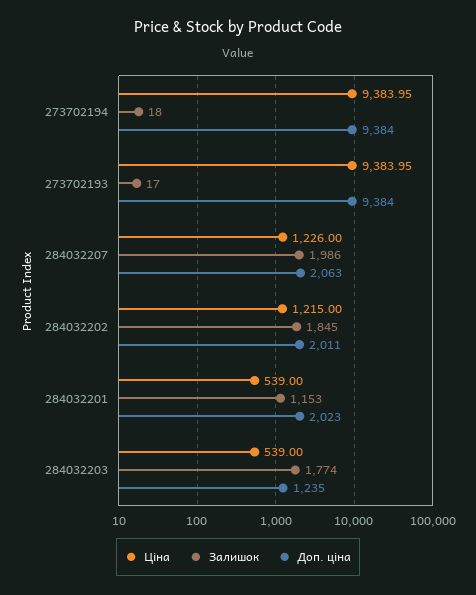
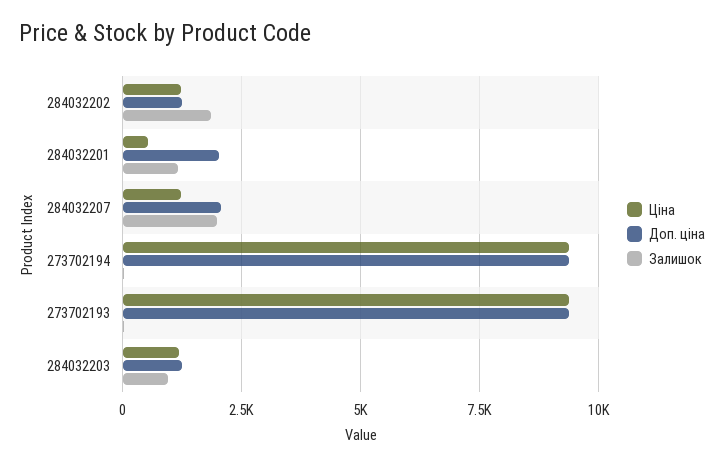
Доп. ціна, 284032202: 2011 -> 1250
Ціна, 284032203: 539 -> 1250
Залишок, 284032203: 1774 -> 1000

